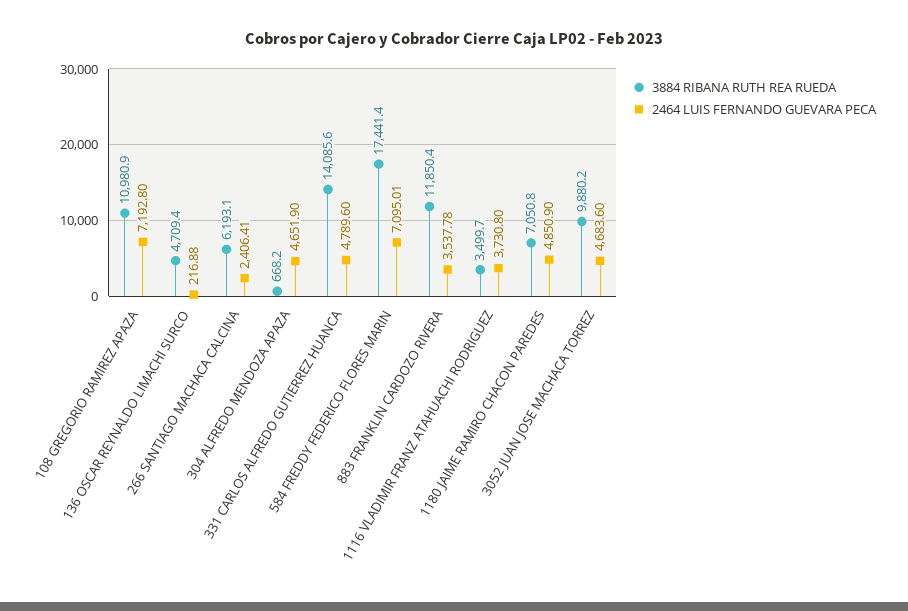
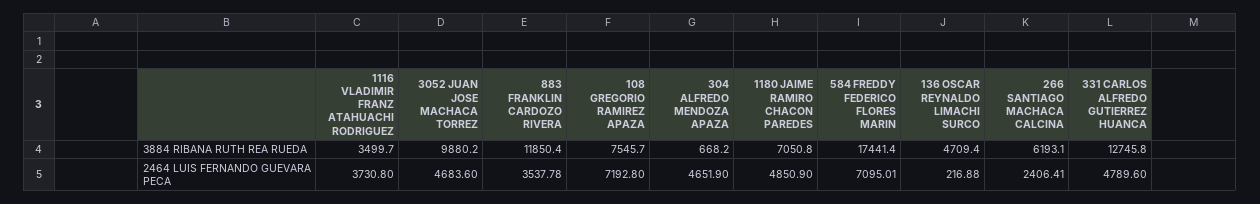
3884 RIBANA RUTH REA RUEDA, 108 GREGORIO RAMIREZ APAZA: 10980.9 -> 7545.7
3884 RIBANA RUTH REA RUEDA, 331 CARLOS ALFREDO GUTIERREZ HUANCA: 14085.6 -> 12745.8

